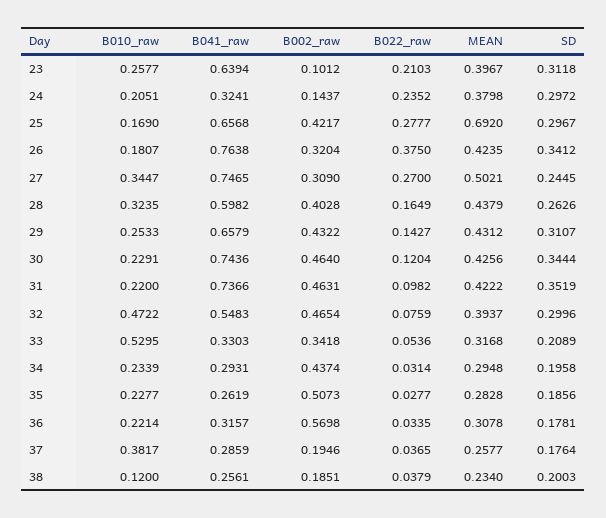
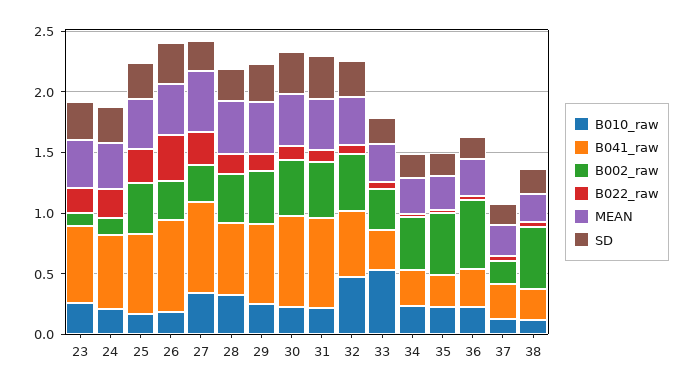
B041_raw, 24: 0.3241 -> 0.6
MEAN, 25: 0.692 -> 0.4
B010_raw, 37: 0.3817 -> 0.1
B002_raw, 38: 0.1851 -> 0.5

